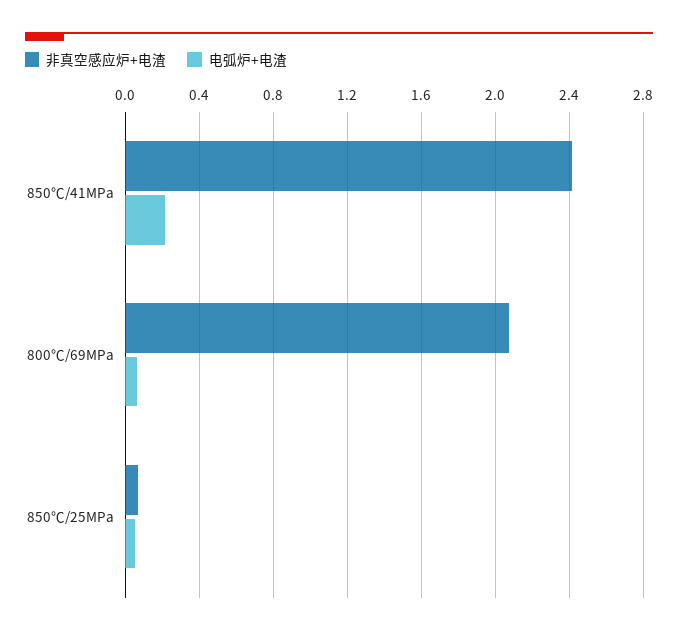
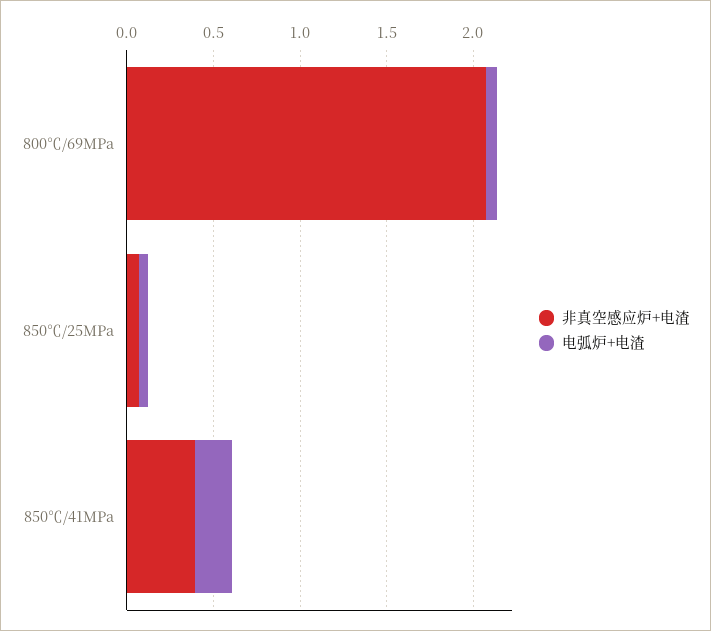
非真空感应炉+电渣, 850℃/41MPa: 2.4 -> 0.4

